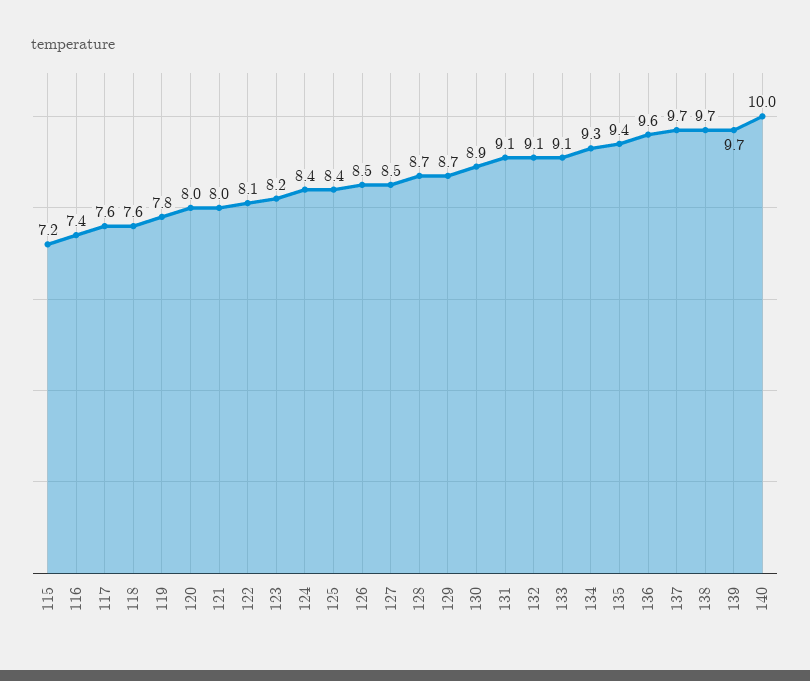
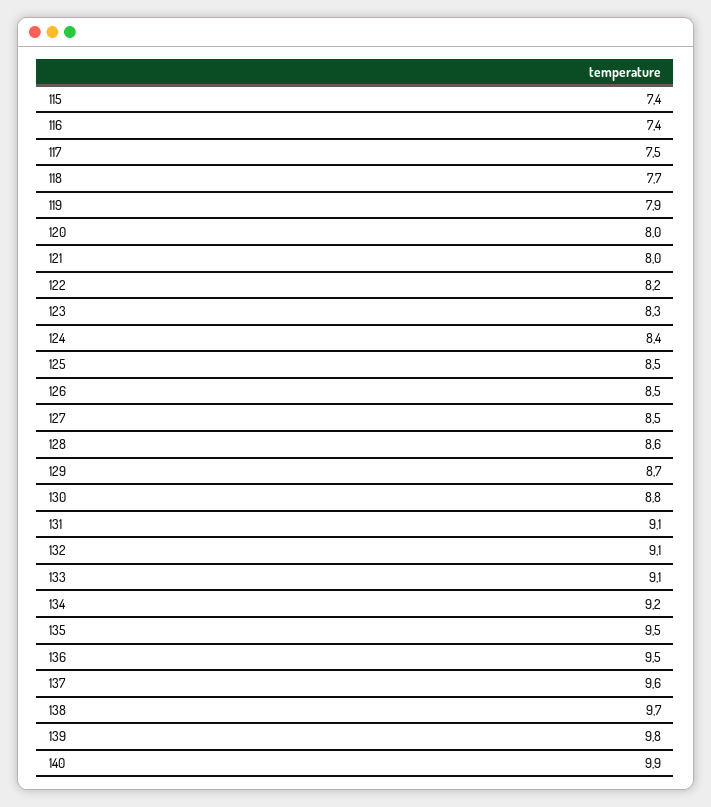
115: 7.2 -> 7.4
117: 7.6 -> 7.5
118: 7.6 -> 7.7
119: 7.8 -> 7.9
122: 8.1 -> 8.2
123: 8.2 -> 8.3
125: 8.4 -> 8.5
128: 8.7 -> 8.6
130: 8.9 -> 8.8
134: 9.3 -> 9.2
135: 9.4 -> 9.5
136: 9.6 -> 9.5
137: 9.7 -> 9.6
139: 9.7 -> 9.8
140: 10 -> 9.9

